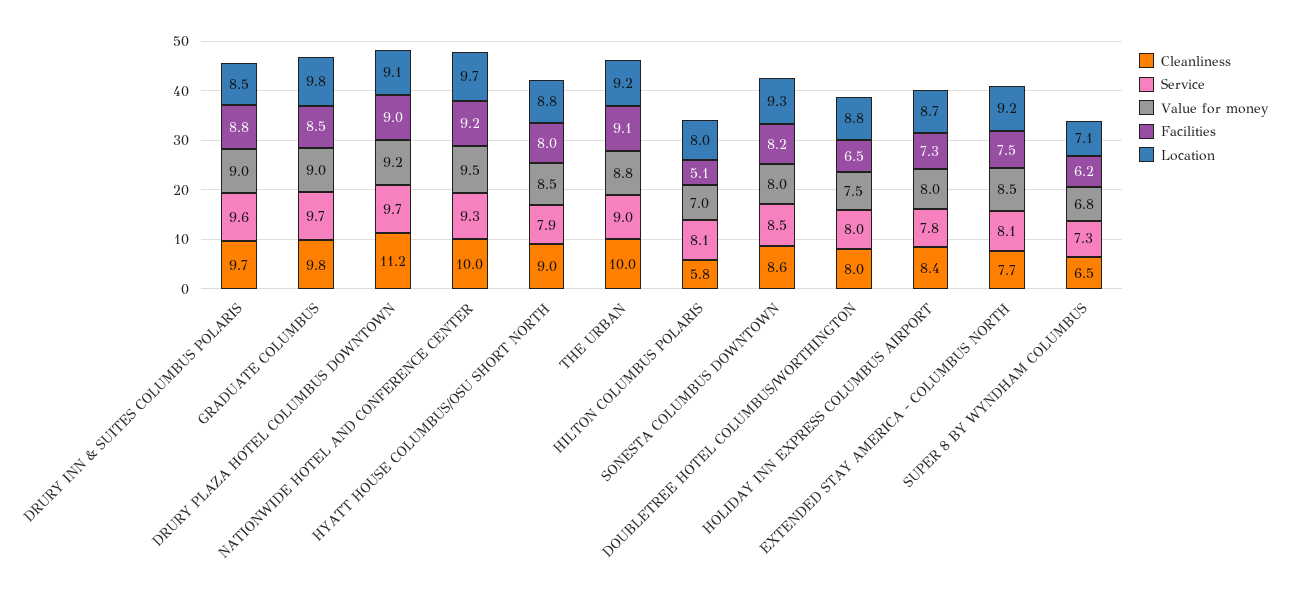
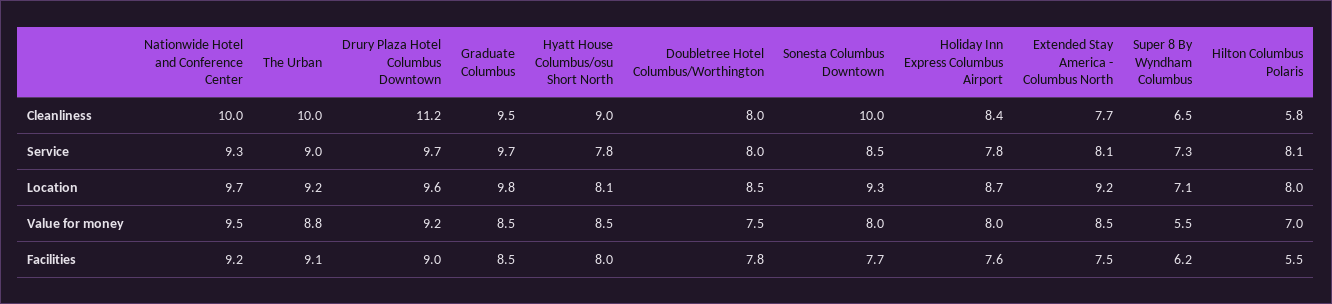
Cleanliness, DRURY INN & SUITES COLUMBUS POLARIS: 9.7 -> none
Service, DRURY INN & SUITES COLUMBUS POLARIS: 9.6 -> none
Value for money, DRURY INN & SUITES COLUMBUS POLARIS: 9 -> none
Facilities, DRURY INN & SUITES COLUMBUS POLARIS: 8.8 -> none
Location, DRURY INN & SUITES COLUMBUS POLARIS: 8.5 -> none
Cleanliness, GRADUATE COLUMBUS: 9.8 -> 9.5
Value for money, GRADUATE COLUMBUS: 9 -> 8.5
Location, DRURY PLAZA HOTEL COLUMBUS DOWNTOWN: 9.1 -> 9.6
Service, HYATT HOUSE COLUMBUS/OSU SHORT NORTH: 7.9 -> 7.8
Location, HYATT HOUSE COLUMBUS/OSU SHORT NORTH: 8.8 -> 8.1
Facilities, HILTON COLUMBUS POLARIS: 5.1 -> 5.5
Cleanliness, SONESTA COLUMBUS DOWNTOWN: 8.6 -> 10
Facilities, SONESTA COLUMBUS DOWNTOWN: 8.2 -> 7.7
Facilities, DOUBLETREE HOTEL COLUMBUS/WORTHINGTON: 6.5 -> 7.8
Location, DOUBLETREE HOTEL COLUMBUS/WORTHINGTON: 8.8 -> 8.5
Facilities, HOLIDAY INN EXPRESS COLUMBUS AIRPORT: 7.3 -> 7.6
Value for money, SUPER 8 BY WYNDHAM COLUMBUS: 6.8 -> 5.5

